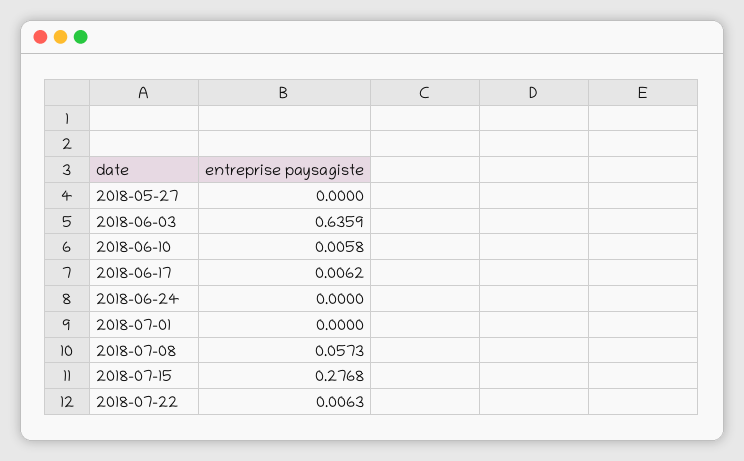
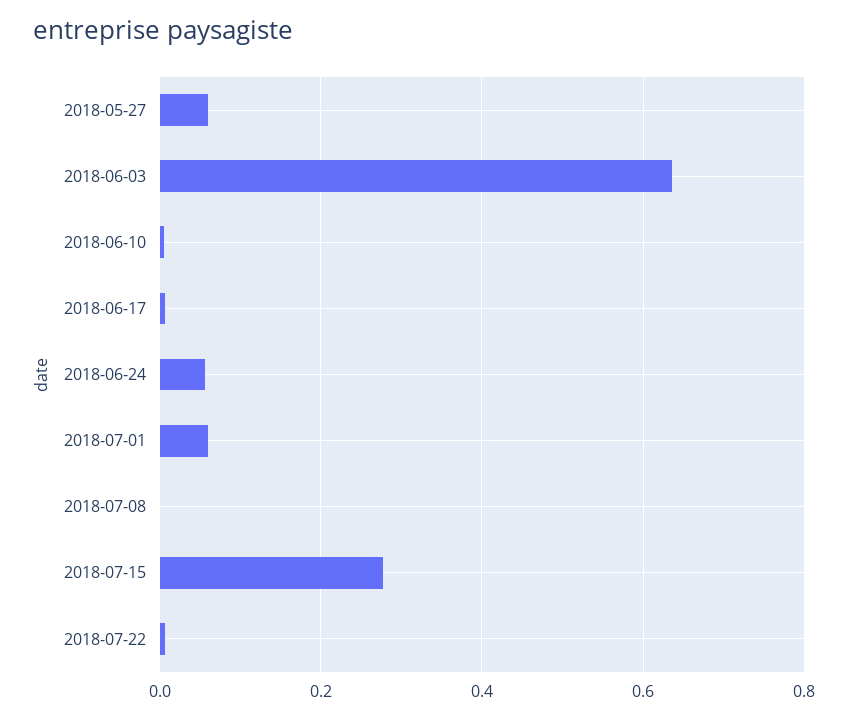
2018-05-27: 0 -> 0.06
2018-06-24: 0 -> 0.06
2018-07-01: 0 -> 0.06
2018-07-08: 0.0573 -> 0

